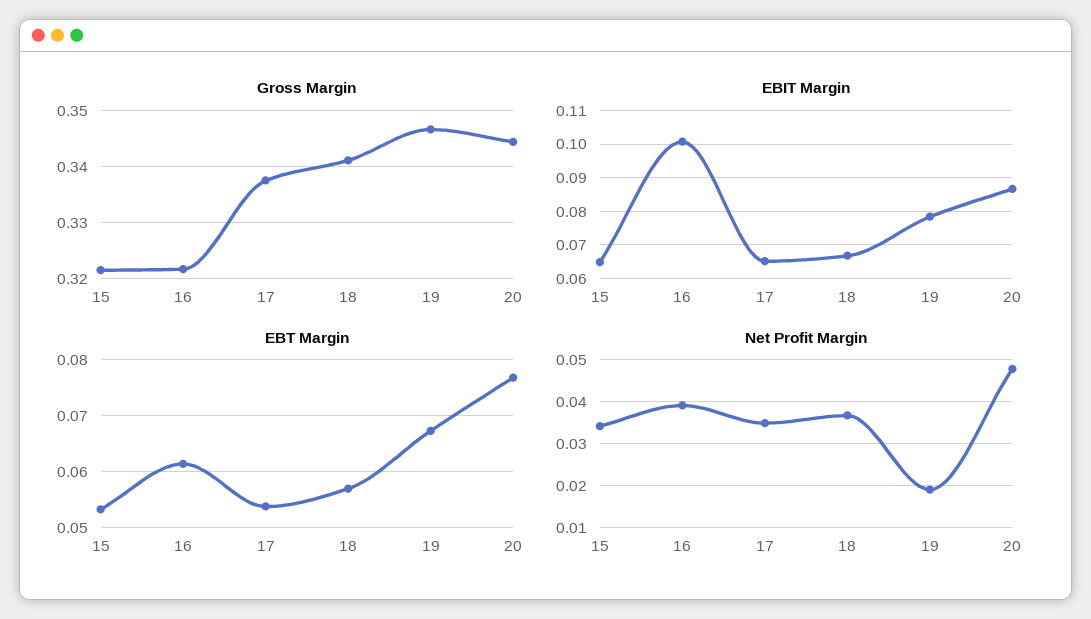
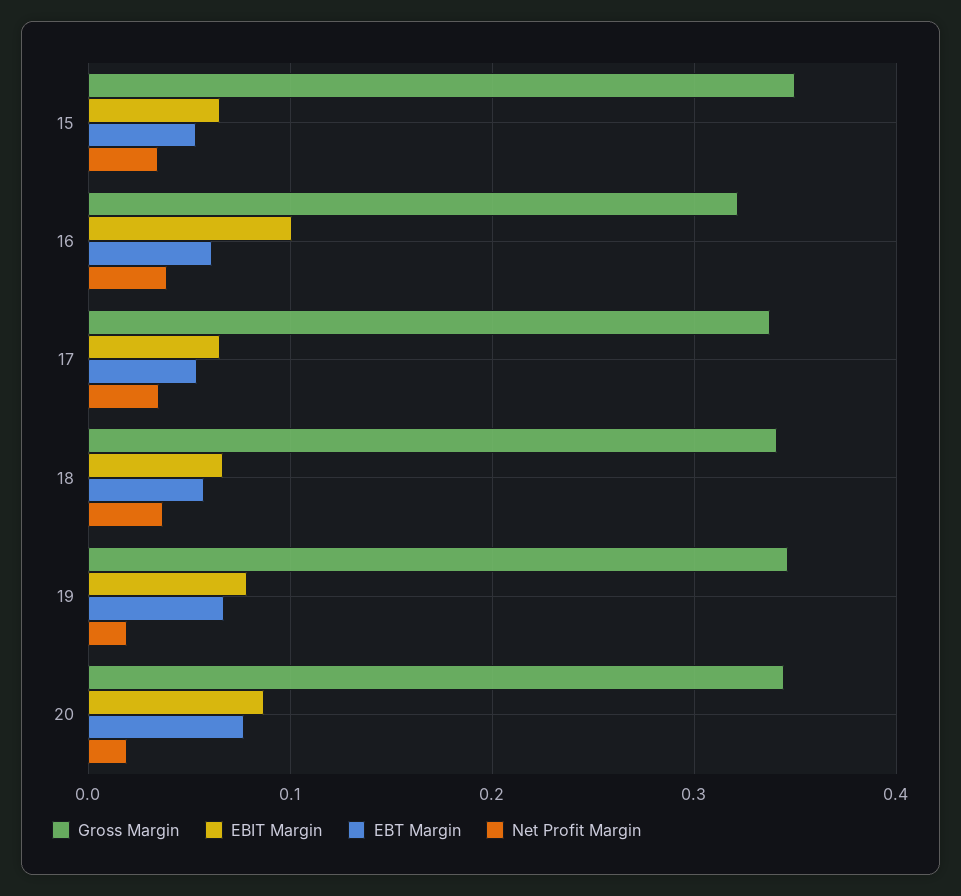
Gross Margin, 15: 0.322 -> 0.35
Net Profit Margin, 20: 0.048 -> 0.02

